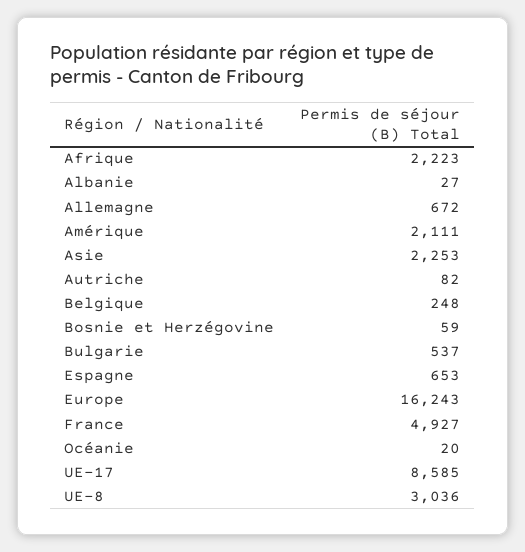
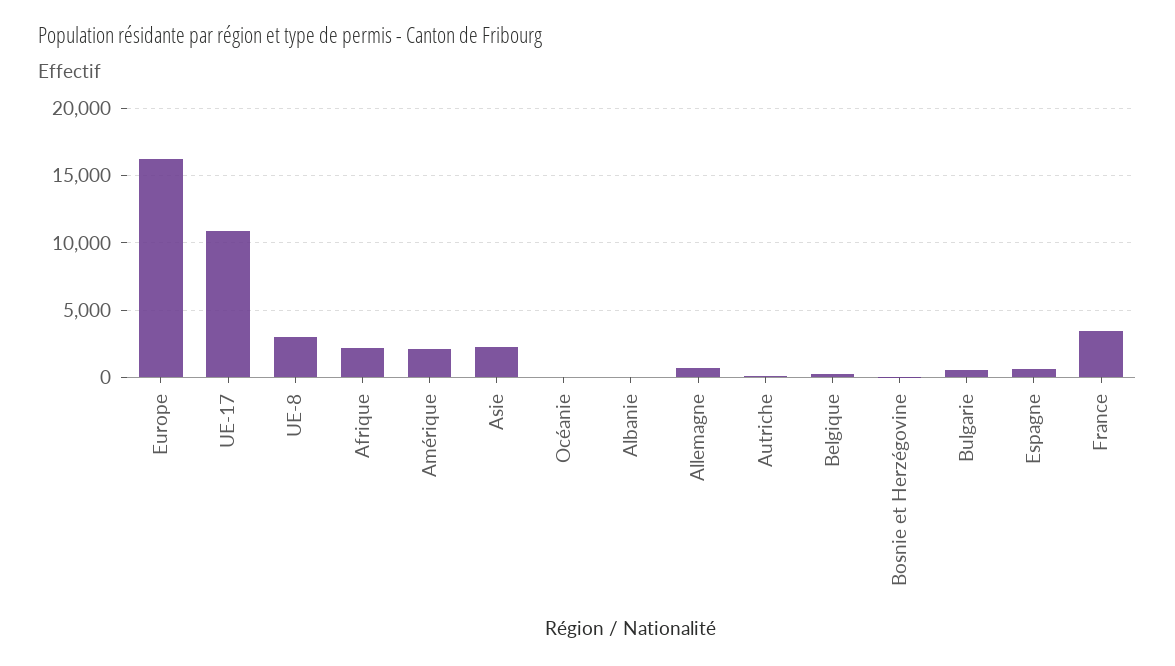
France: 4927 -> 3500
UE-17: 8585 -> 11000

